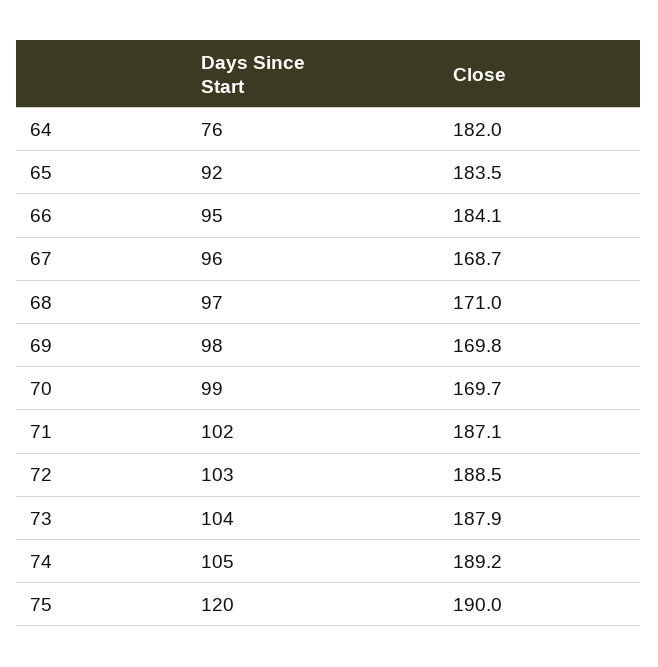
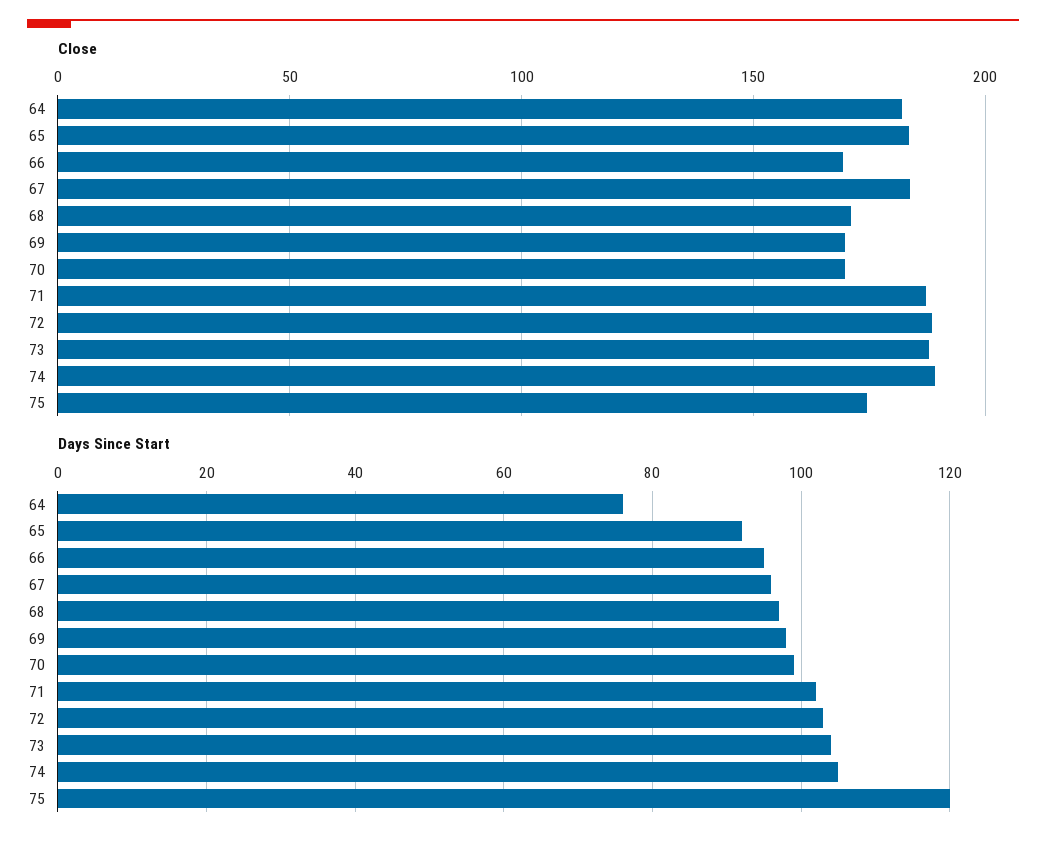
Close, 66: 184.1 -> 170
Close, 67: 168.7 -> 185
Close, 75: 190 -> 175

